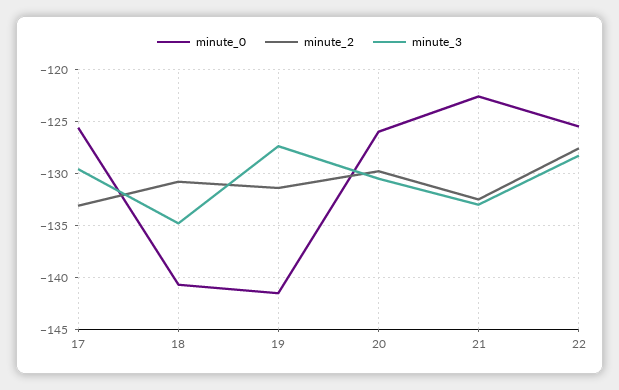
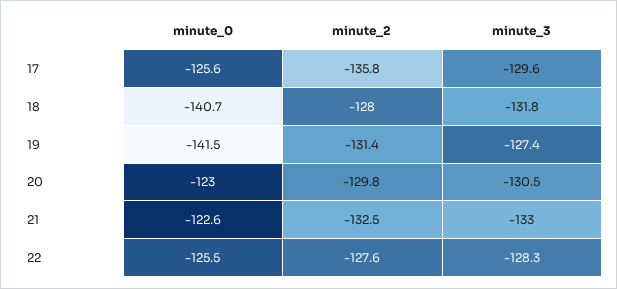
minute_2, 17: -133 -> -135.8
minute_2, 18: -131 -> -128
minute_3, 18: -135 -> -131.8
minute_0, 20: -126 -> -123

